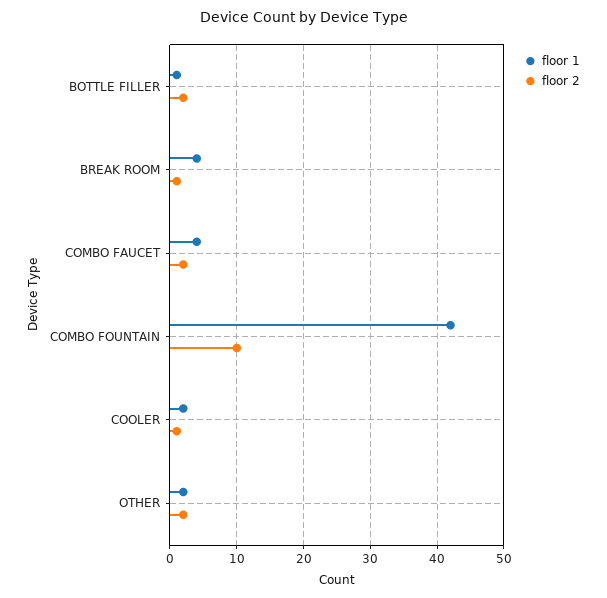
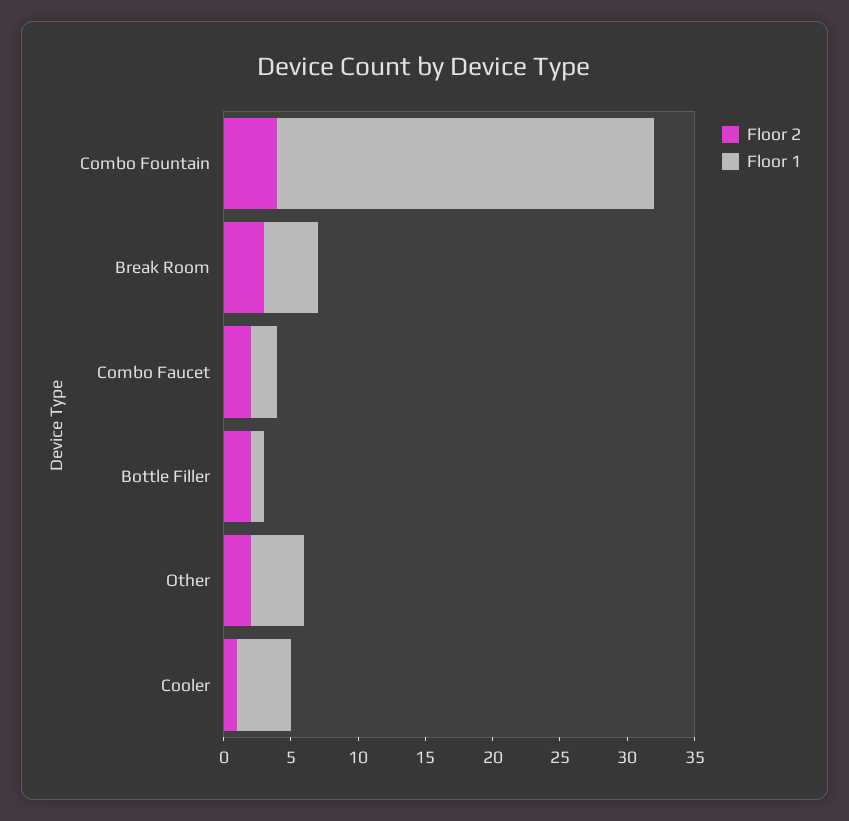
floor 2, BREAK ROOM: 1 -> 3
floor 1, COMBO FAUCET: 4 -> 2
floor 1, COMBO FOUNTAIN: 42 -> 28
floor 2, COMBO FOUNTAIN: 10 -> 4
floor 1, COOLER: 2 -> 4
floor 1, OTHER: 2 -> 4

